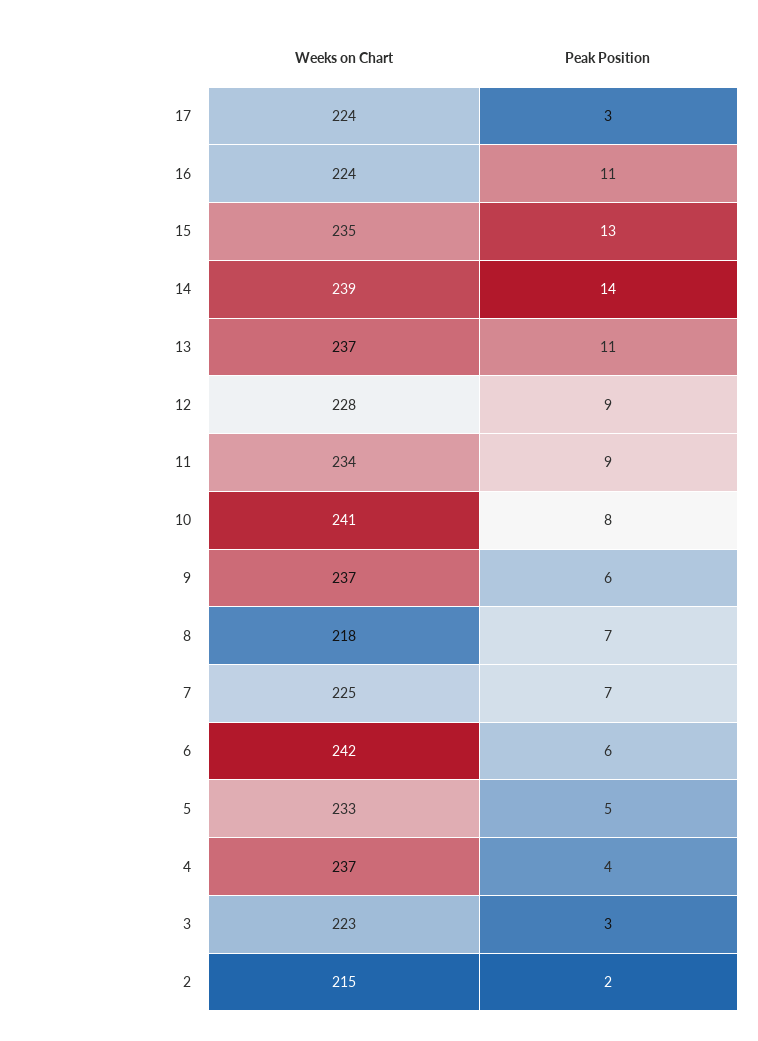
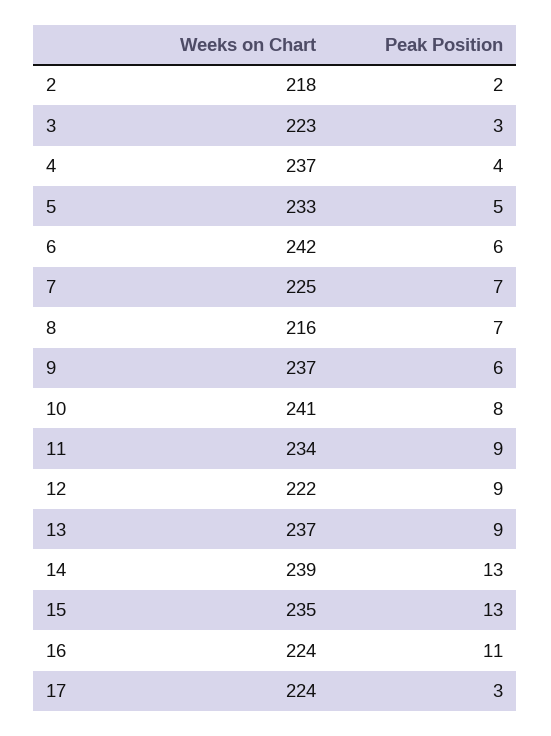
Peak Position, 14: 14 -> 13
Peak Position, 13: 11 -> 9
Weeks on Chart, 12: 228 -> 222
Weeks on Chart, 8: 218 -> 216
Weeks on Chart, 2: 215 -> 218

